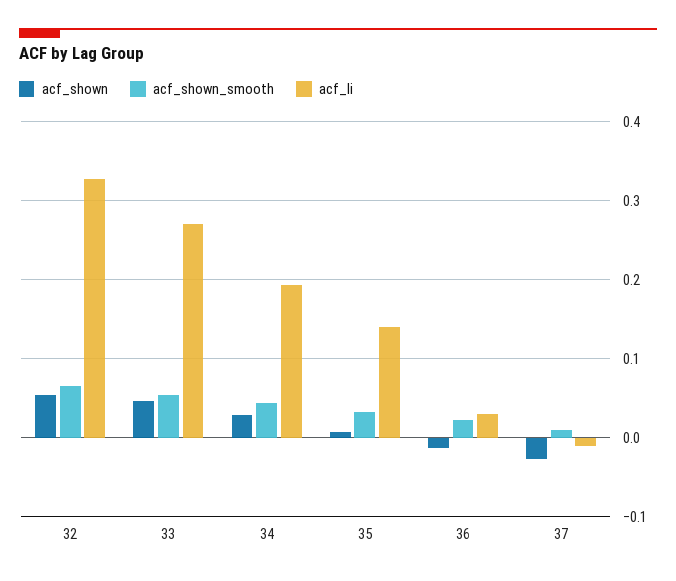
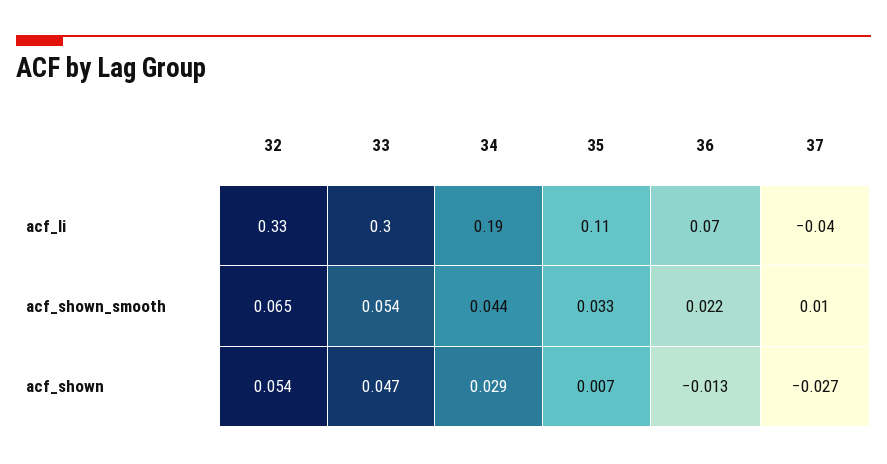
acf_li, 33: 0.27 -> 0.3
acf_li, 35: 0.14 -> 0.11
acf_li, 36: 0.03 -> 0.07
acf_li, 37: -0.01 -> -0.04

